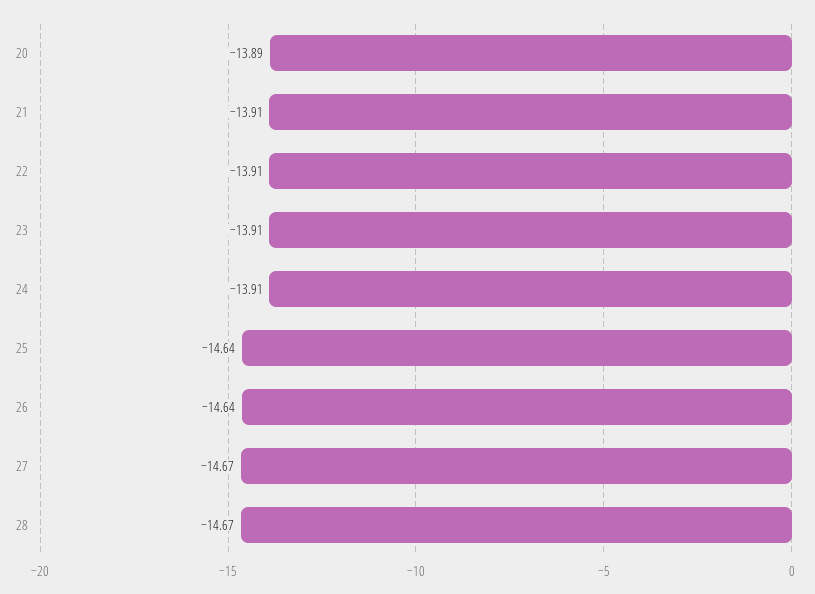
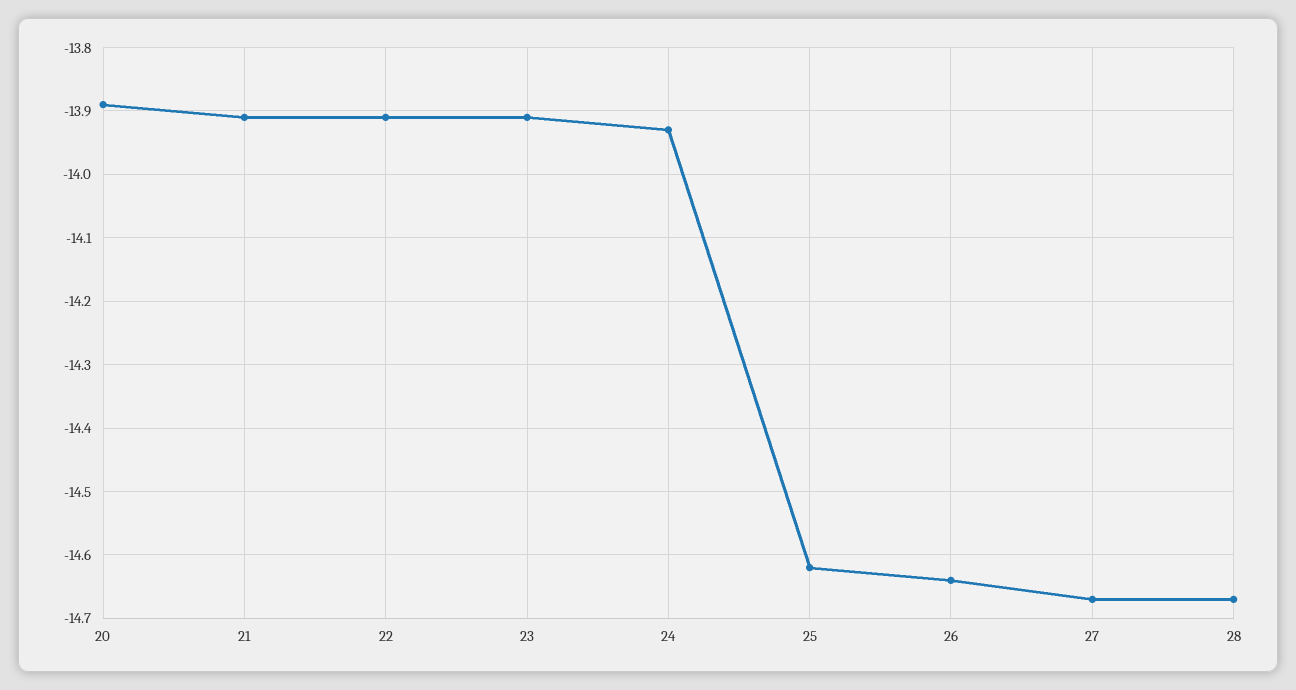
24: -13.91 -> -13.93
25: -14.64 -> -14.62

